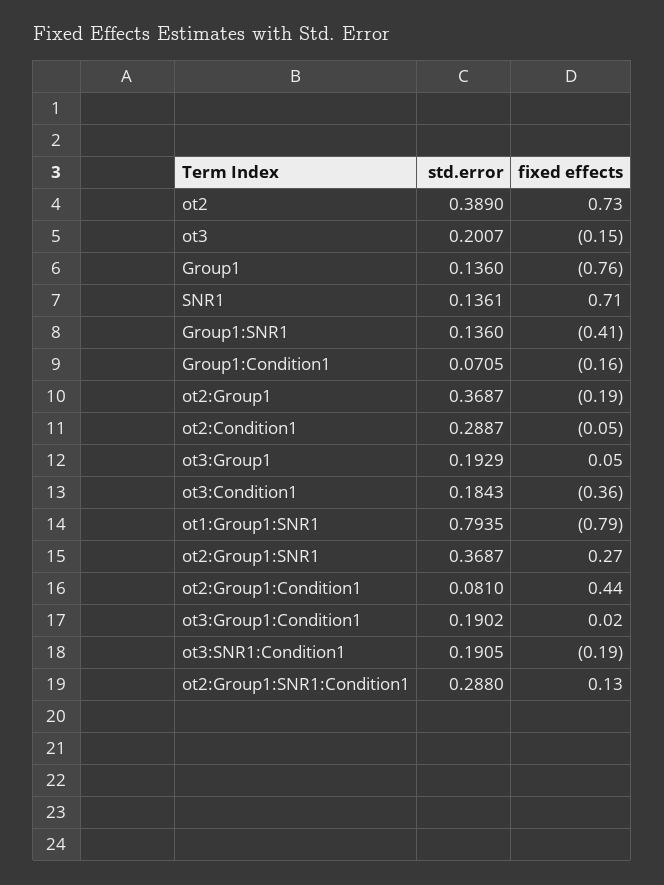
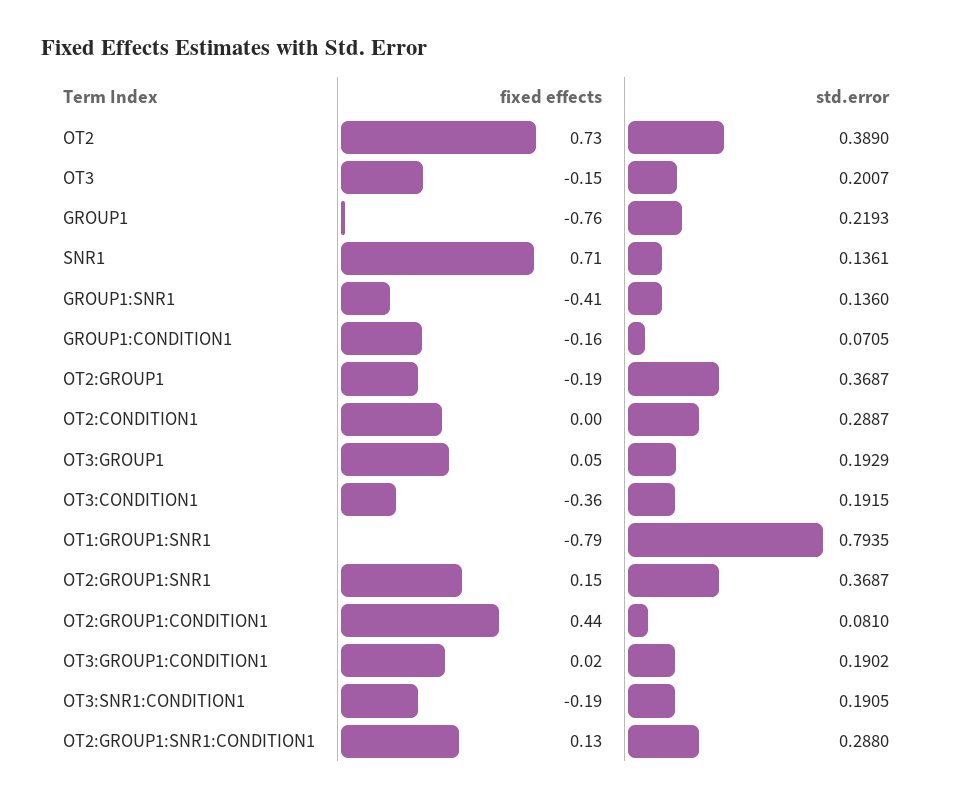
std.error, Group1: 0.136 -> 0.2193
fixed effects, ot2:Condition1: -0.05 -> 0
std.error, ot3:Condition1: 0.1843 -> 0.1915
fixed effects, ot2:Group1:SNR1: 0.27 -> 0.15

